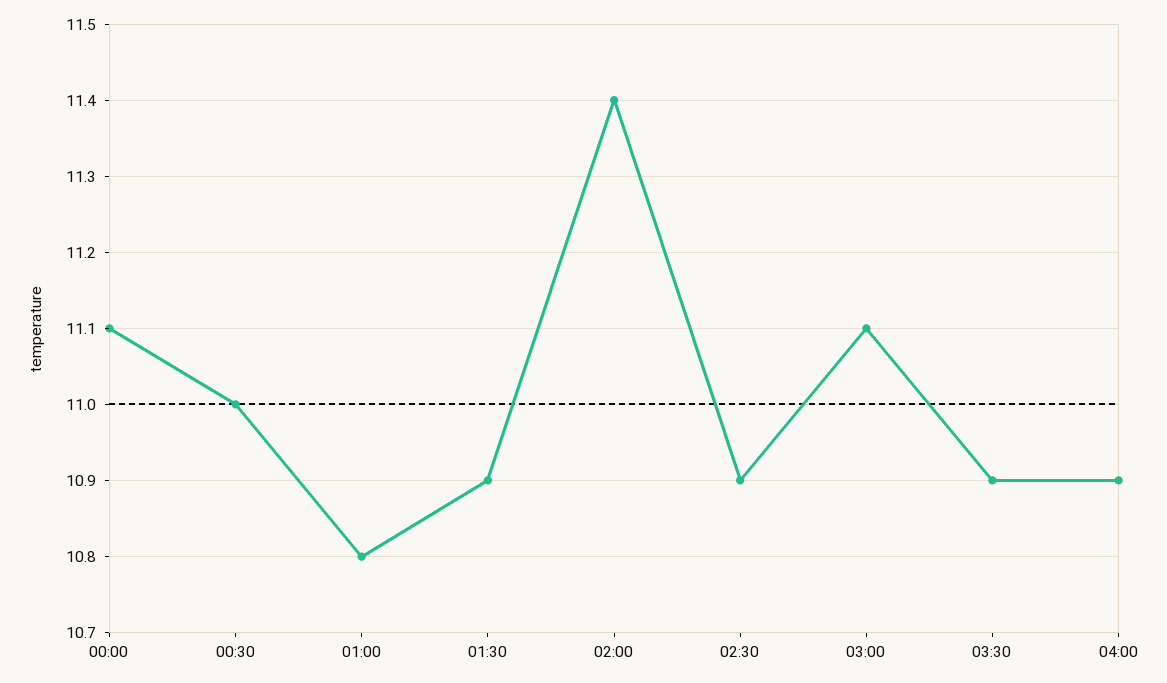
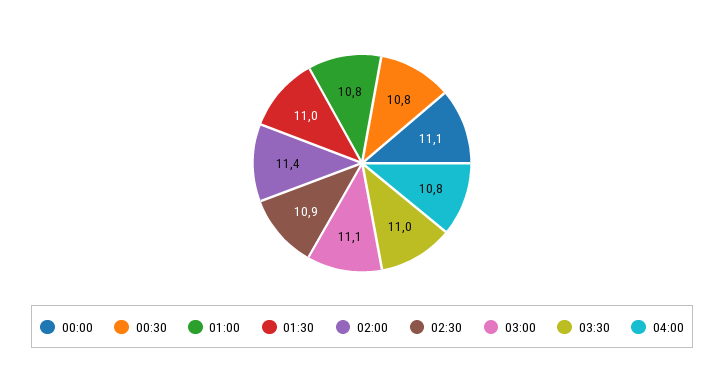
00:30: 11 -> 10.8
01:30: 10.9 -> 11
03:30: 10.9 -> 11
04:00: 10.9 -> 10.8

